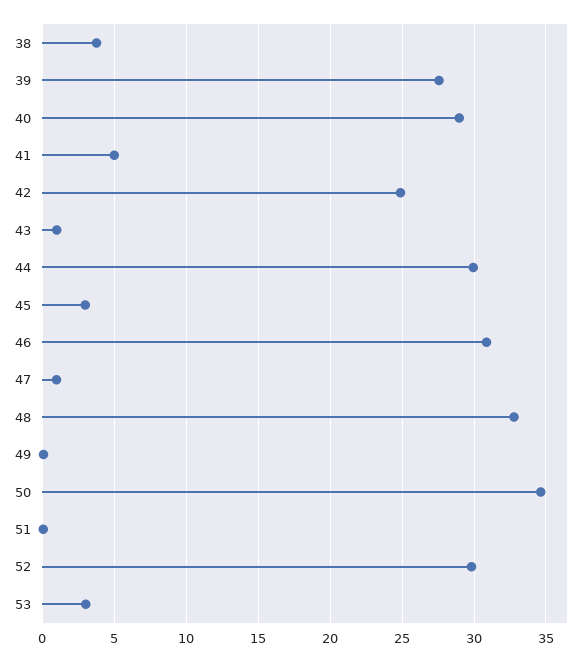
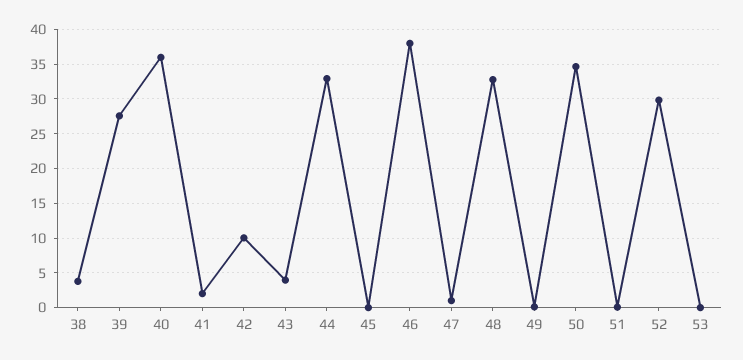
40: 29 -> 36
41: 5 -> 2
42: 25 -> 10
43: 1 -> 4
44: 30 -> 33
45: 3 -> 0
46: 31 -> 38
53: 3 -> 0

